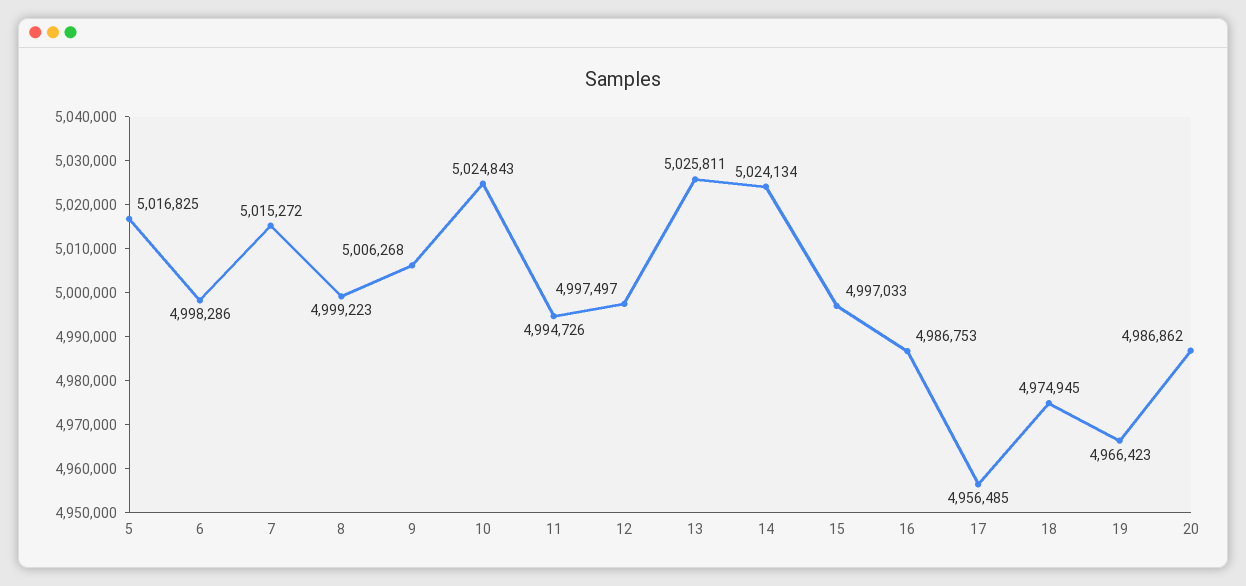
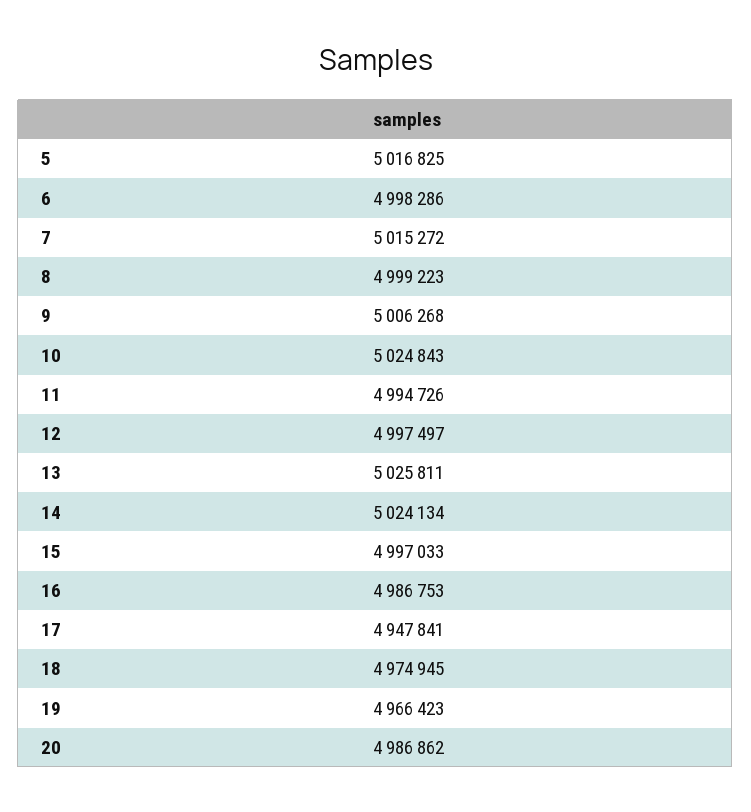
17: 4956485 -> 4947841

